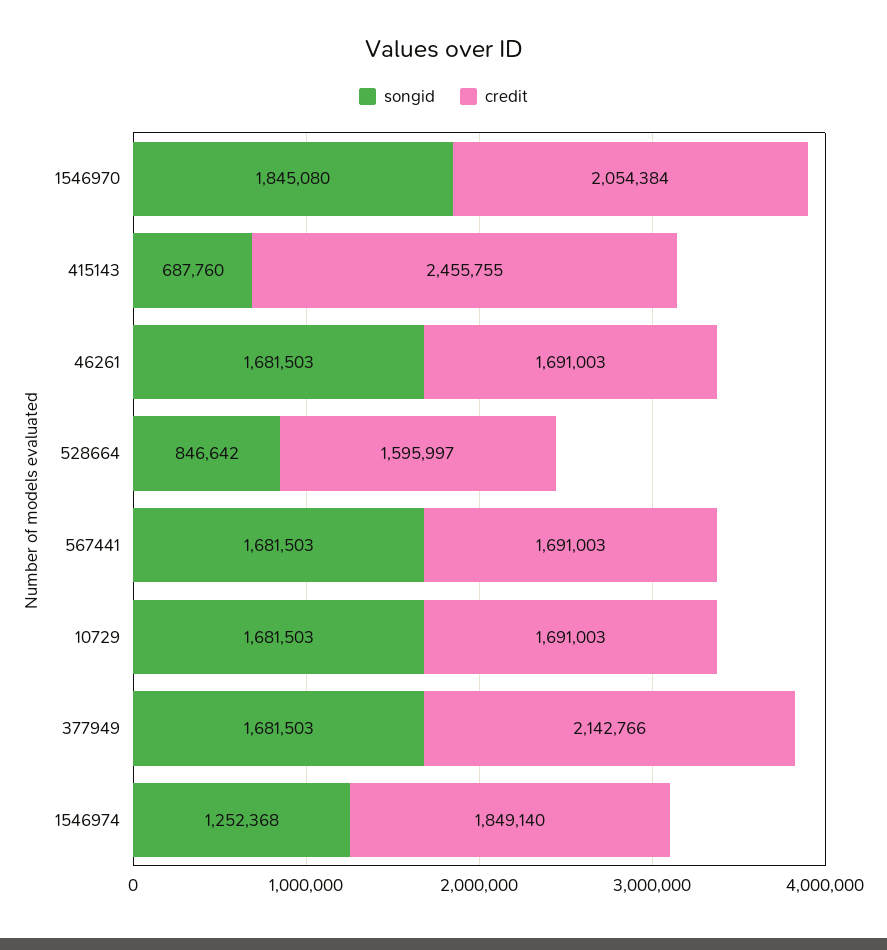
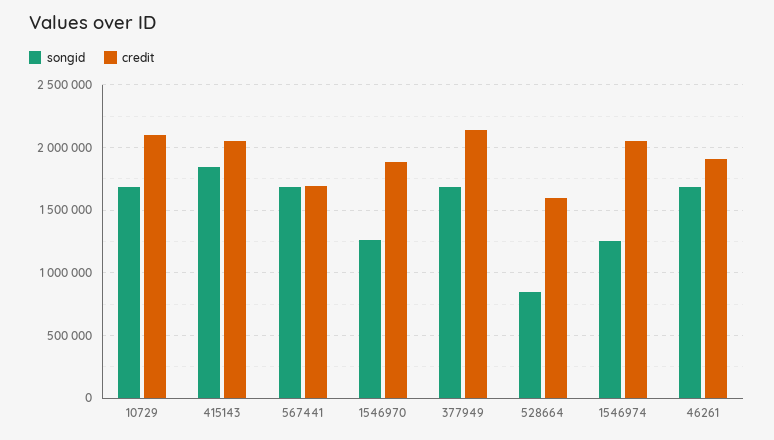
songid, 1546970: 1845080 -> 1250000
credit, 1546970: 2054384 -> 1900000
songid, 415143: 687760 -> 1850000
credit, 415143: 2455755 -> 2050000
credit, 46261: 1691003 -> 1900000
credit, 10729: 1691003 -> 2100000
credit, 1546974: 1849140 -> 2050000

